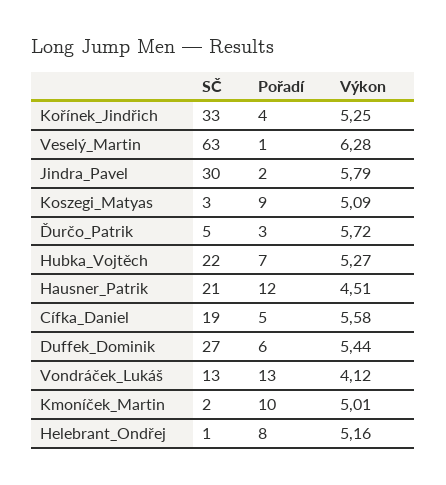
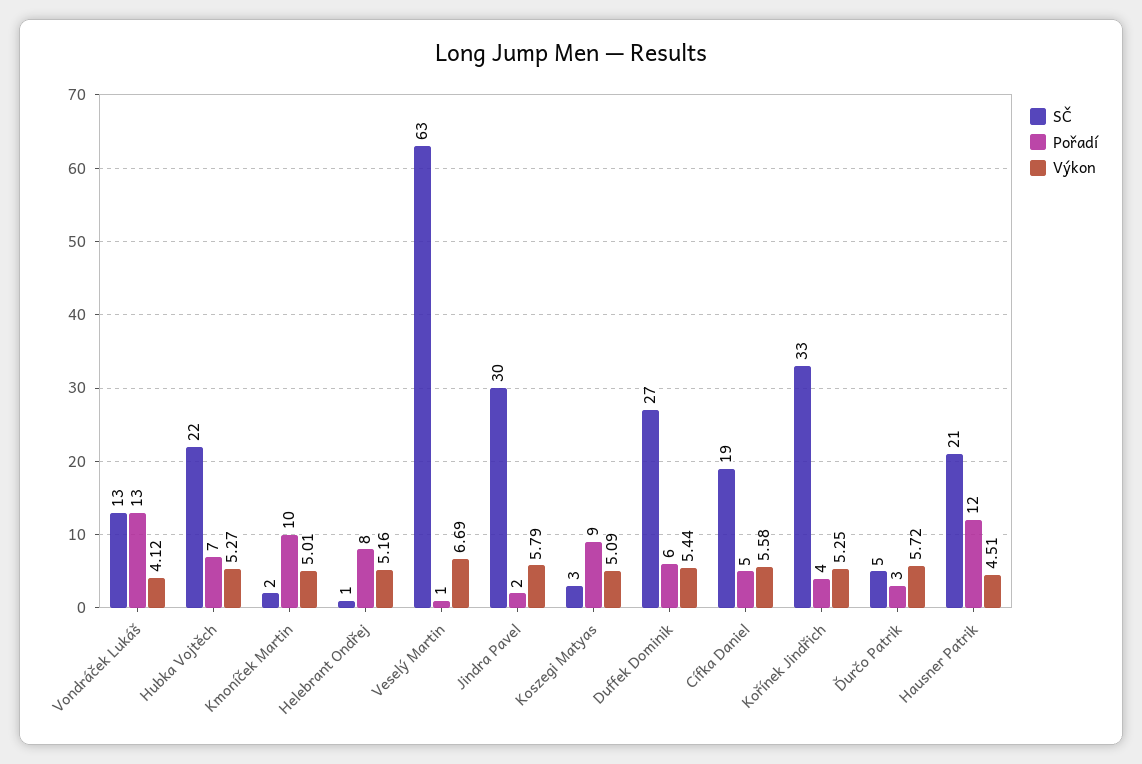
Výkon, Veselý_Martin: 6.28 -> 6.69

